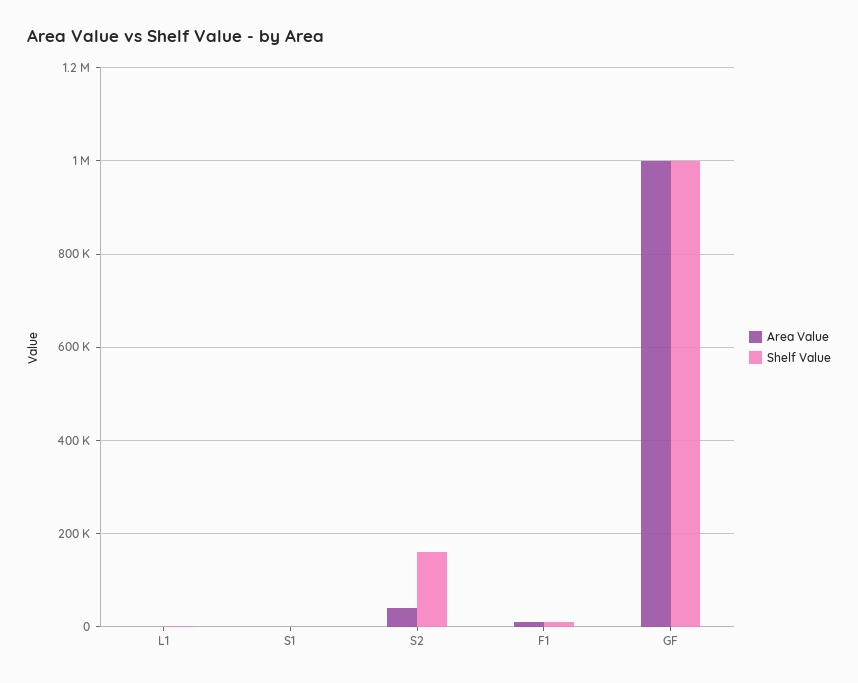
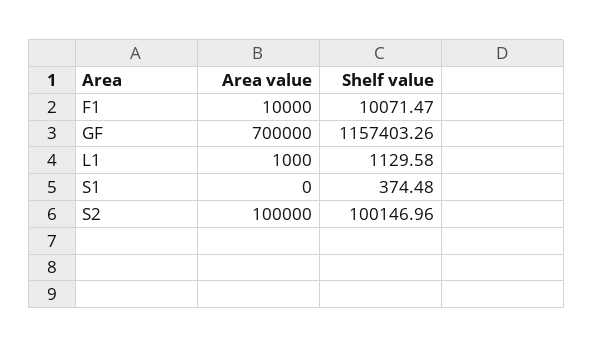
Area Value, S2: 40000 -> 100000
Shelf Value, S2: 160000 -> 100146.96
Area Value, GF: 1000000 -> 700000
Shelf Value, GF: 1000000 -> 1157403.26

